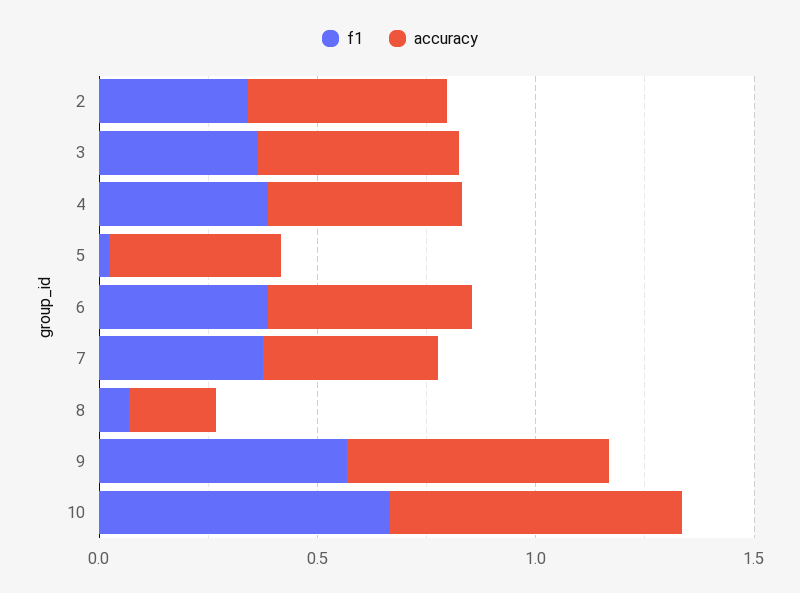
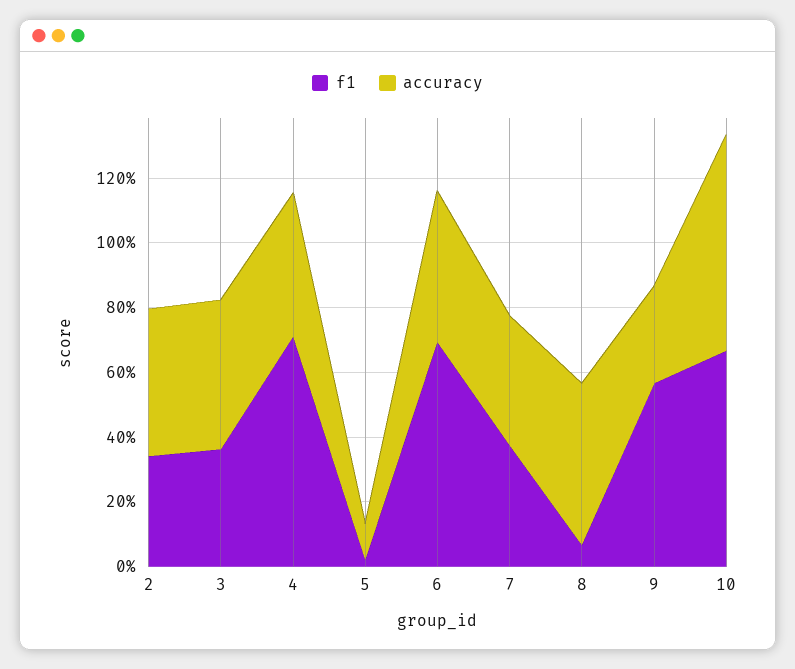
f1, 4: 0.4 -> 0.7
accuracy, 5: 0.4 -> 0.1
f1, 6: 0.4 -> 0.7
accuracy, 8: 0.2 -> 0.5
accuracy, 9: 0.6 -> 0.3

